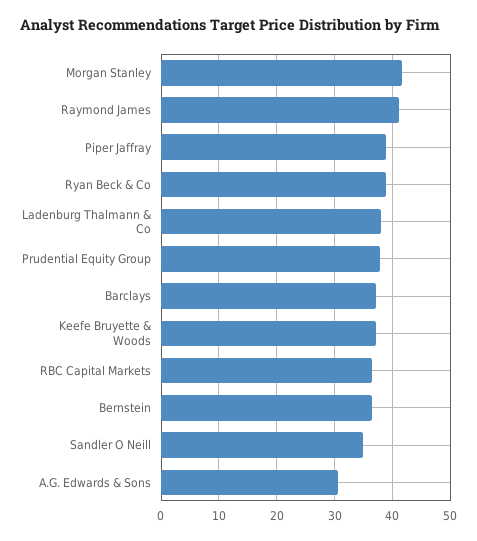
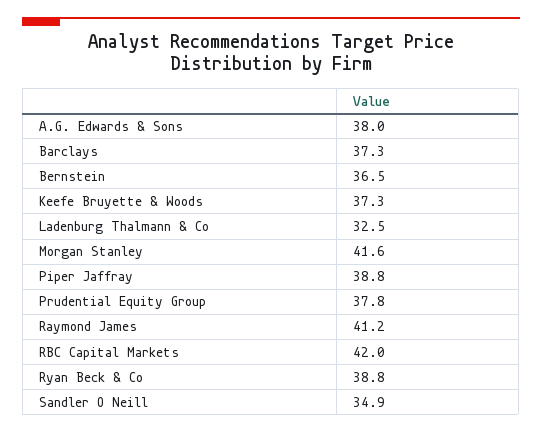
Ladenburg Thalmann & Co: 38 -> 32.5
RBC Capital Markets: 36 -> 42
A.G. Edwards & Sons: 30 -> 38

